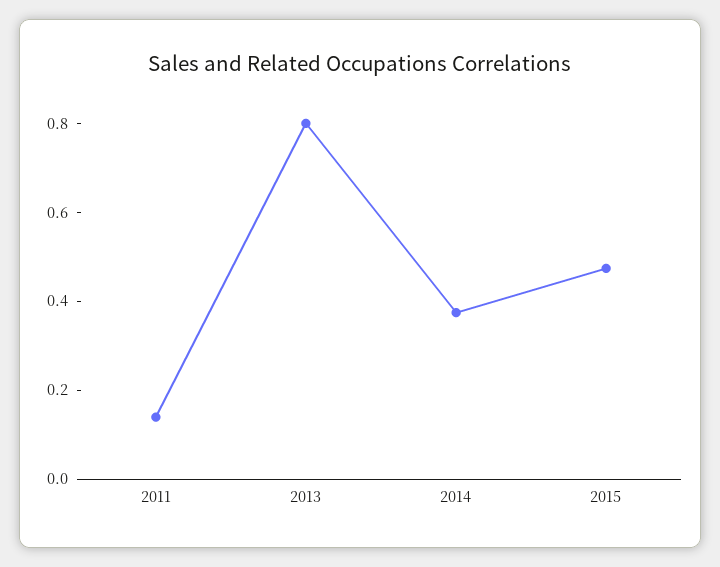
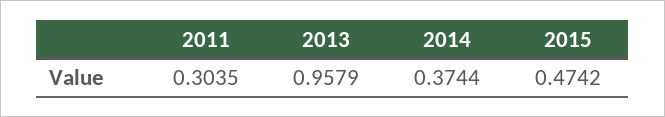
2011: 0.15 -> 0.3035
2013: 0.8 -> 0.9579

